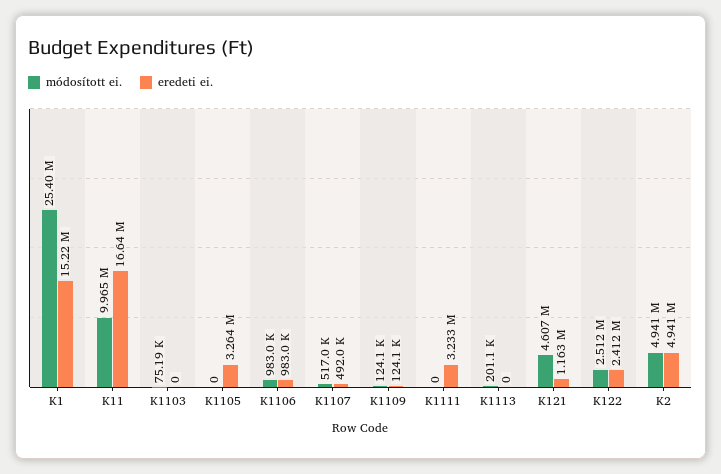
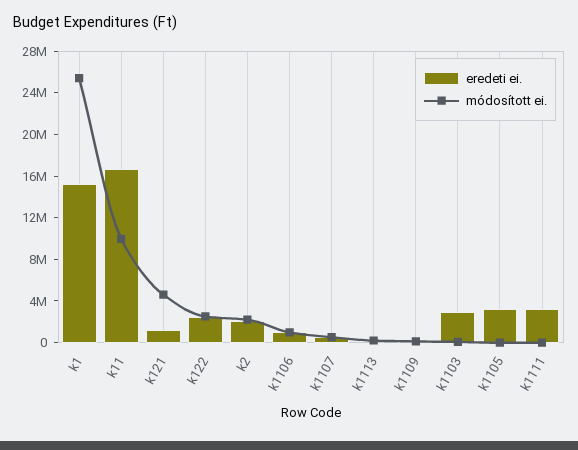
eredeti ei., K1103: 0 -> 3000000
módosított ei., K2: 4941000 -> 2000000
eredeti ei., K2: 4941000 -> 2000000

